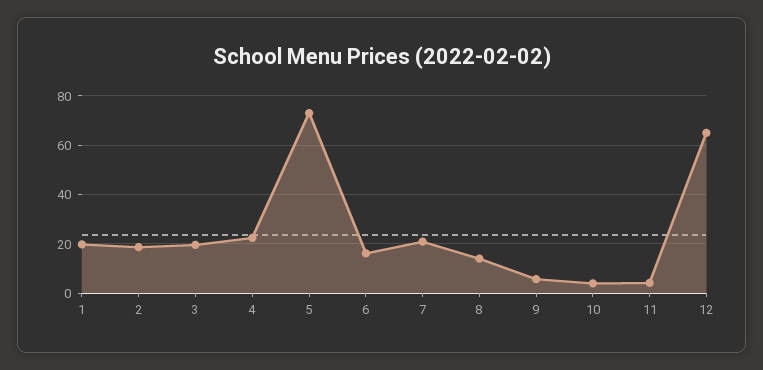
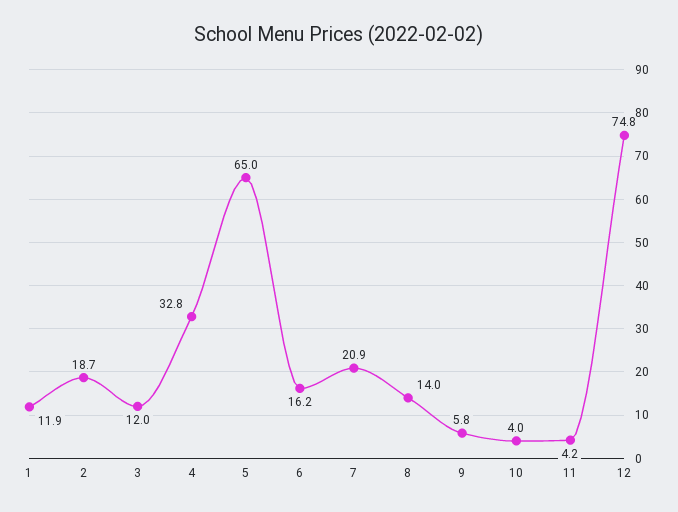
1: 20 -> 11.9
3: 20 -> 12
4: 22.5 -> 32.8
5: 72.5 -> 65
12: 65 -> 74.8

